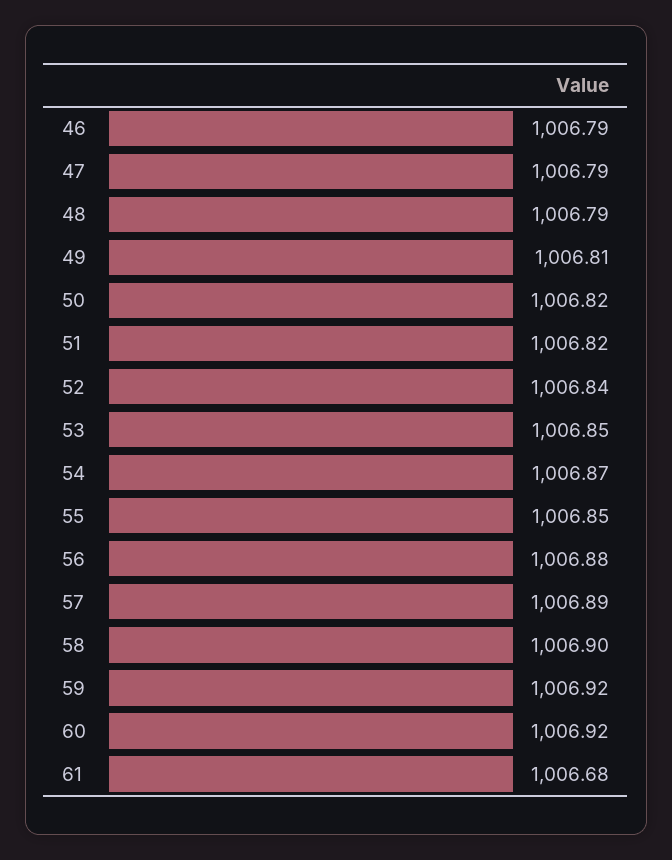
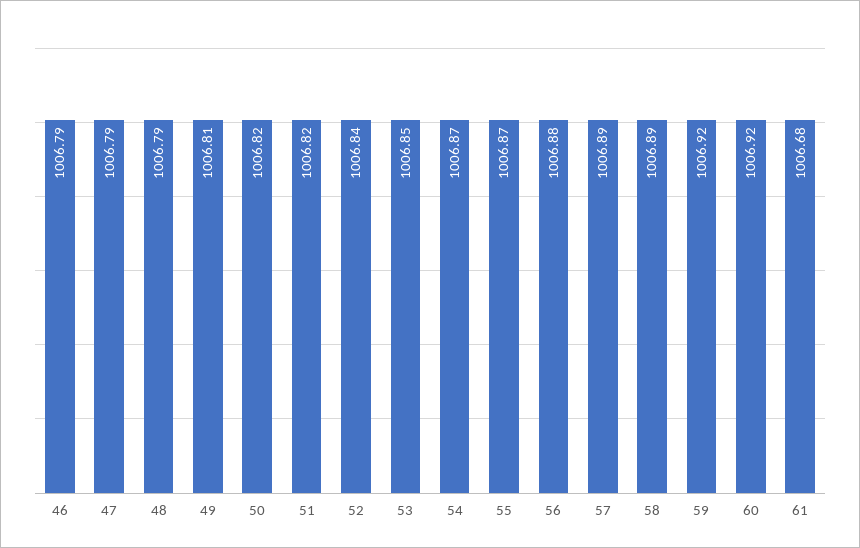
55: 1006.85 -> 1006.87
58: 1006.9 -> 1006.89

